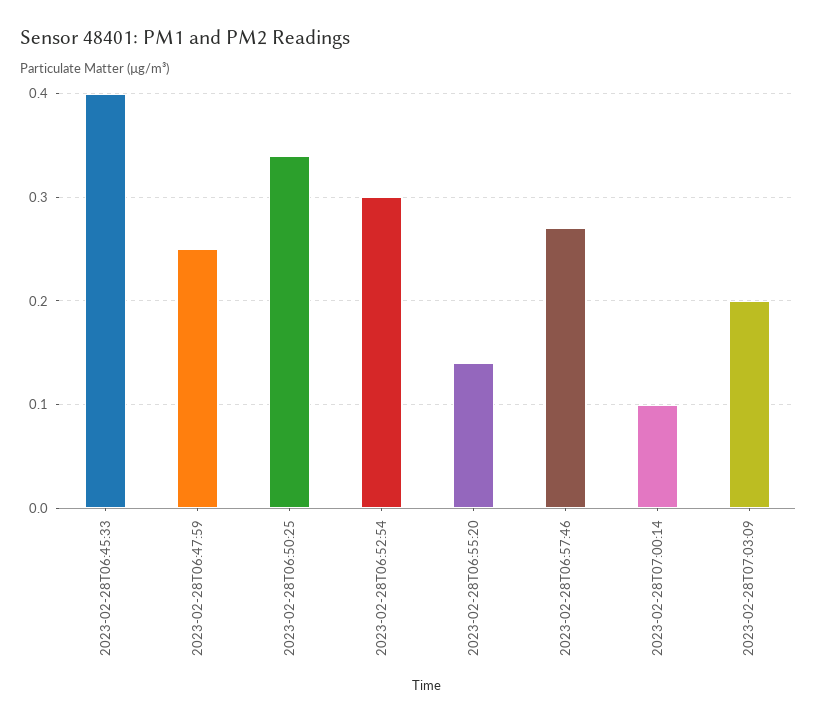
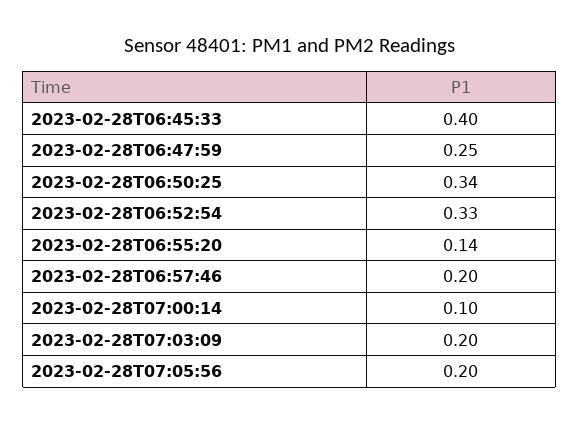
2023-02-28T06:52:54: 0.3 -> 0.33
2023-02-28T06:57:46: 0.27 -> 0.2
2023-02-28T07:05:56: none -> 0.2

